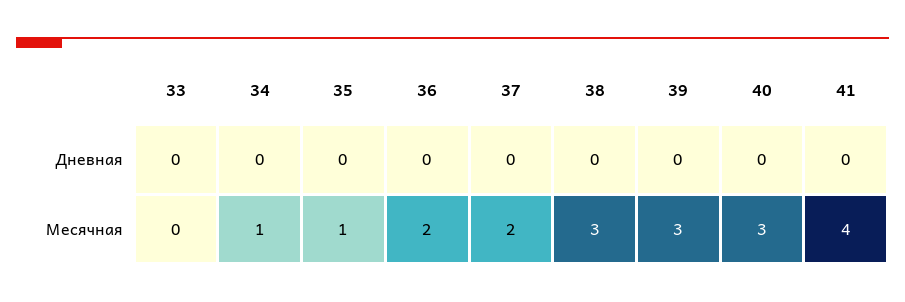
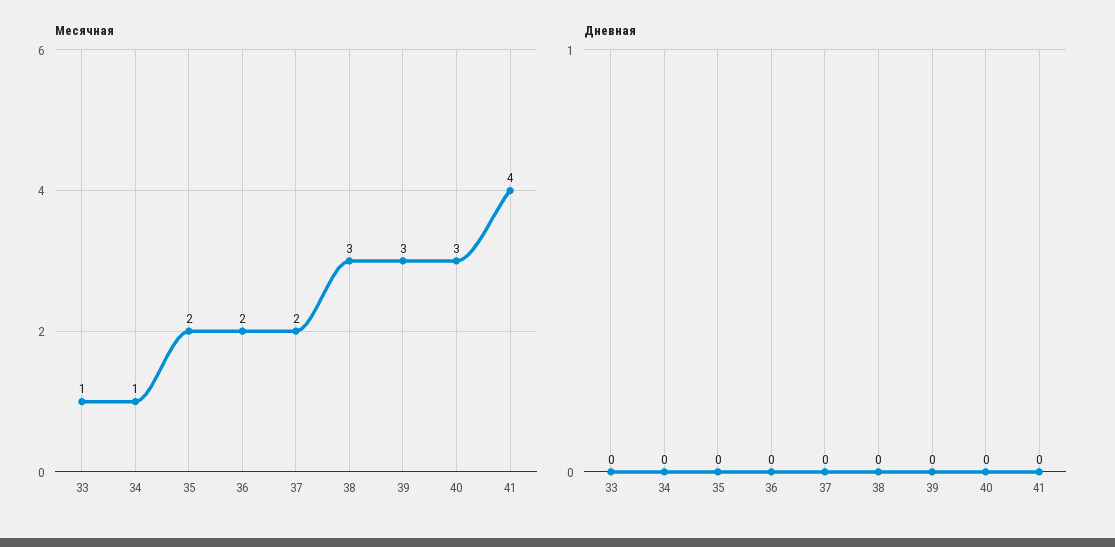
Месячная, 33: 0 -> 1
Месячная, 35: 1 -> 2

